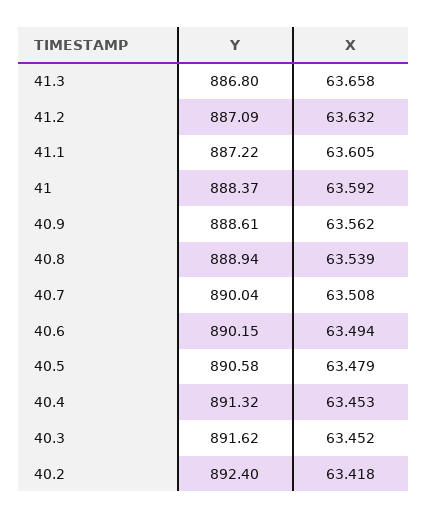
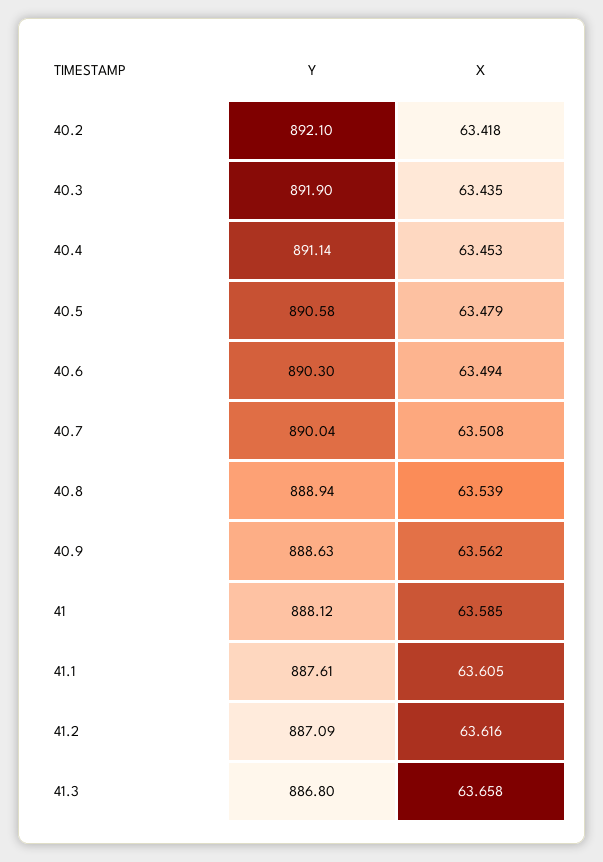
X, 41.2: 63.632 -> 63.616
Y, 41.1: 887.22 -> 887.61
Y, 41: 888.37 -> 888.12
X, 41: 63.592 -> 63.585
Y, 40.9: 888.61 -> 888.63
Y, 40.6: 890.15 -> 890.3
Y, 40.4: 891.32 -> 891.14
Y, 40.3: 891.62 -> 891.9
X, 40.3: 63.452 -> 63.435
Y, 40.2: 892.4 -> 892.1

